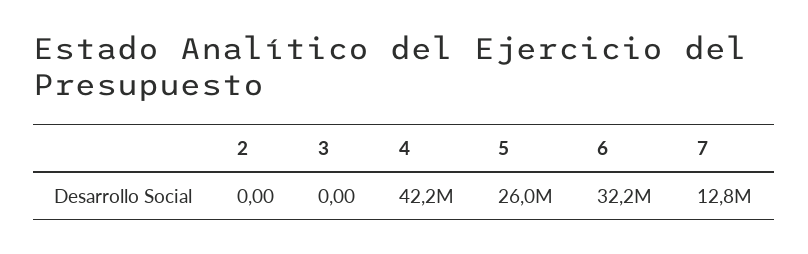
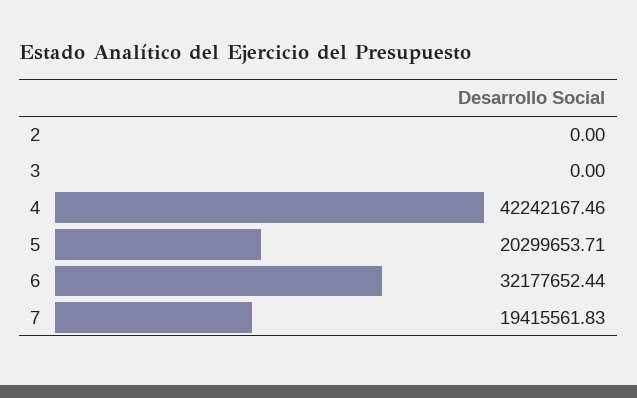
5: 26000000 -> 20299653.71
7: 12800000 -> 19415561.83

